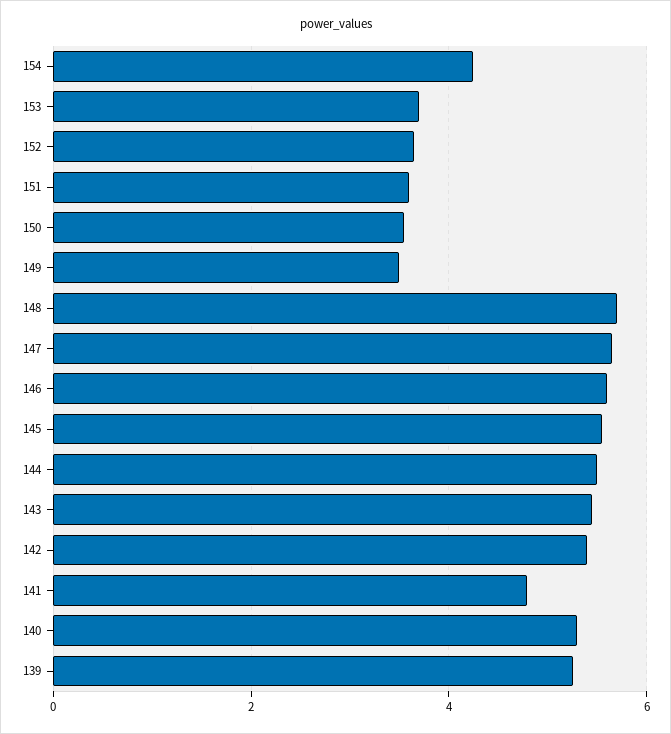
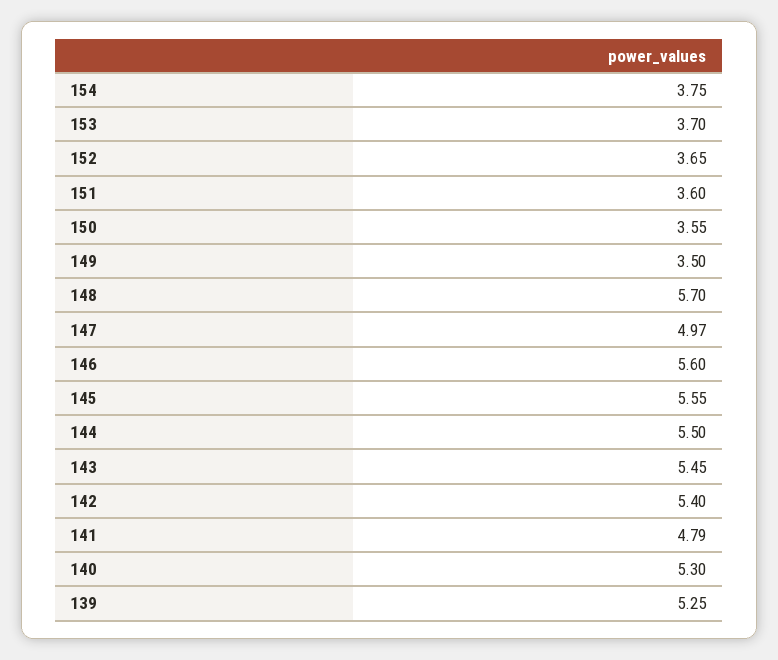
154: 4.2 -> 3.75
147: 5.6 -> 4.97

